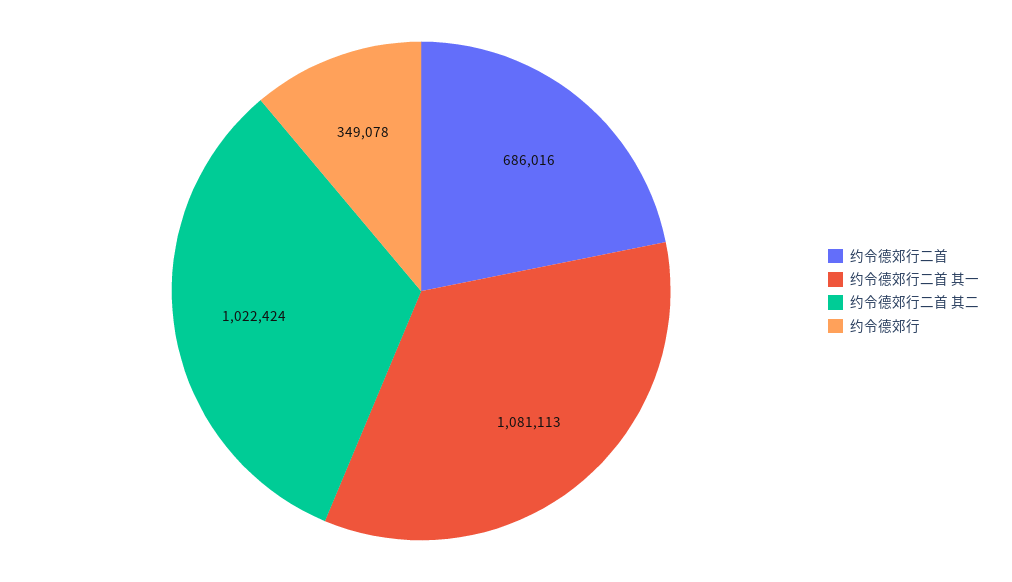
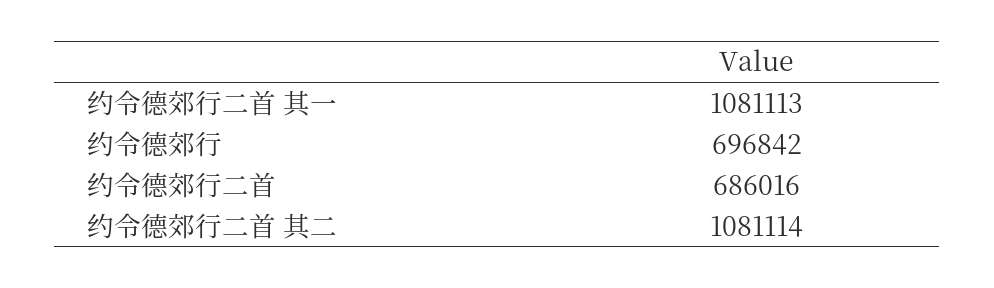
约令德郊行二首 其二: 1022424 -> 1081114
约令德郊行: 349078 -> 696842

